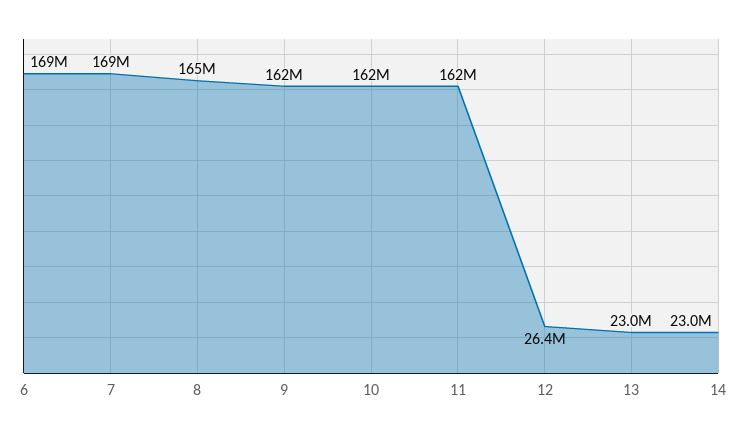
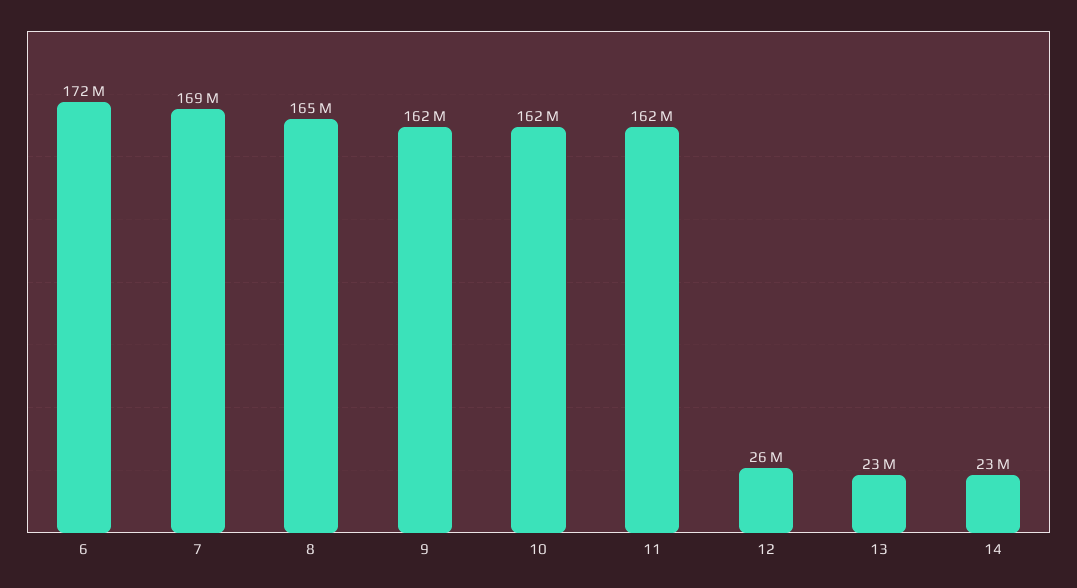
6: 169000000 -> 172000000

